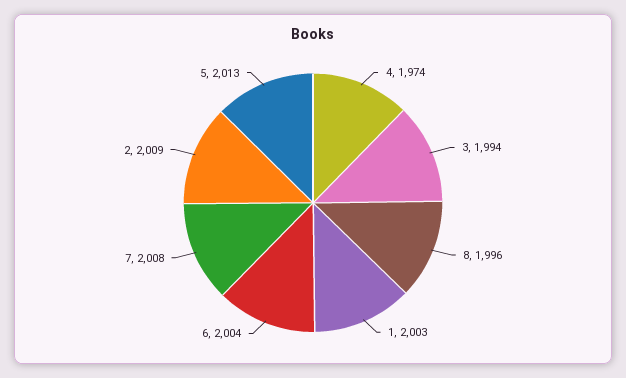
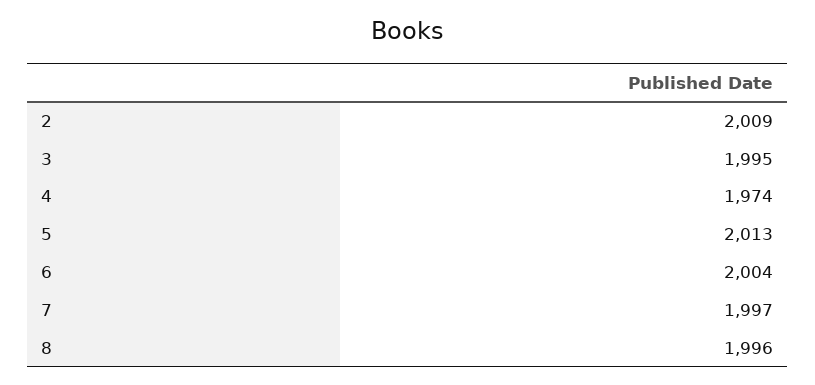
3: 1994 -> 1995
1: 2003 -> none
7: 2008 -> 1997

